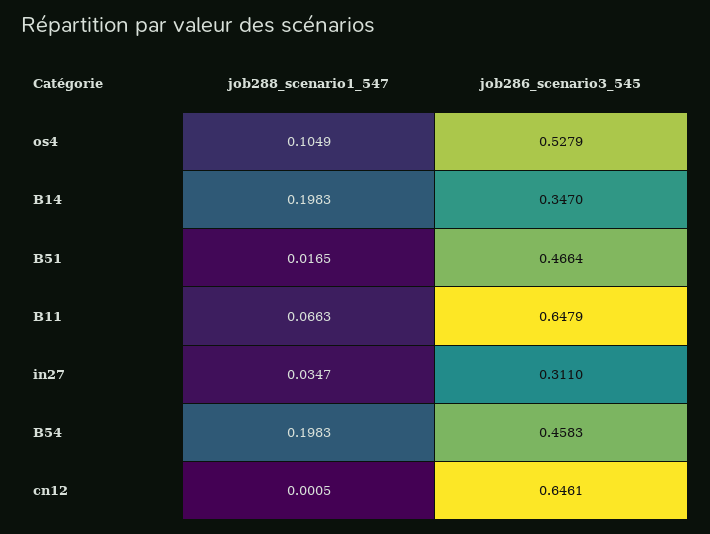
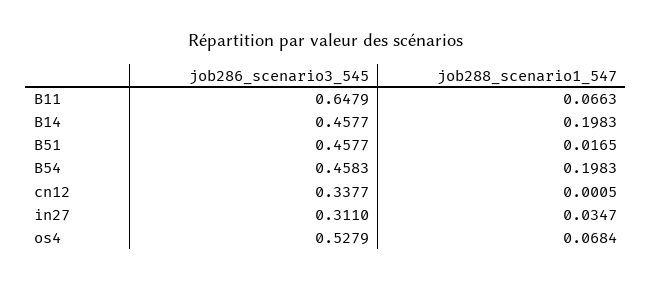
job288_scenario1_547, os4: 0.1049 -> 0.0684
job286_scenario3_545, B14: 0.347 -> 0.4577
job286_scenario3_545, B51: 0.4664 -> 0.4577
job286_scenario3_545, cn12: 0.6461 -> 0.3377

